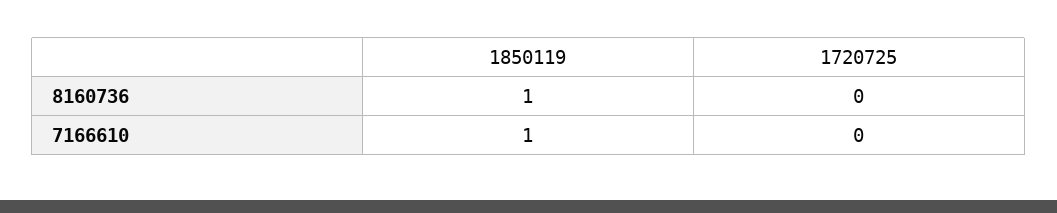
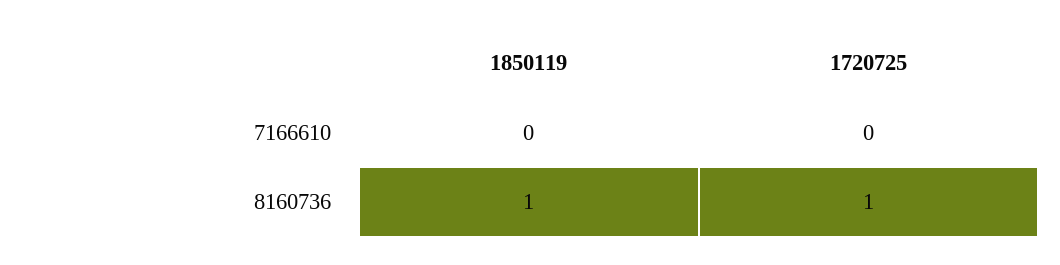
1720725, 8160736: 0 -> 1
1850119, 7166610: 1 -> 0

